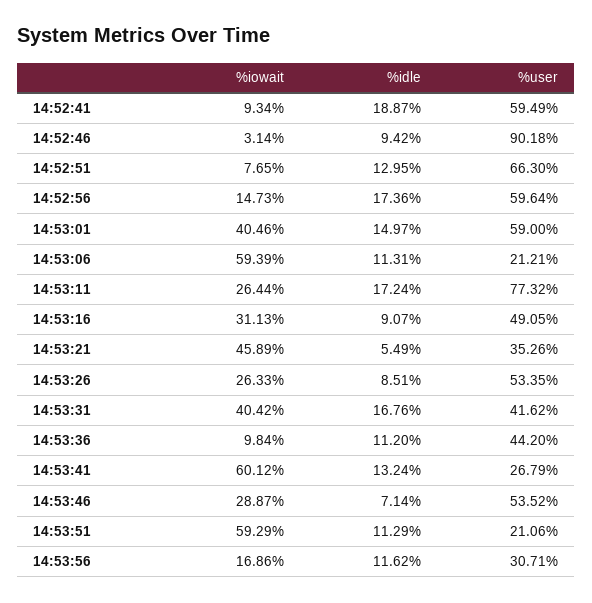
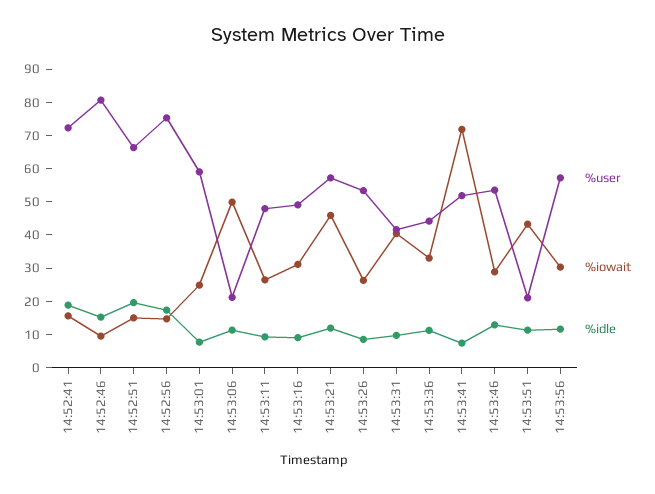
%iowait, 14:52:41: 9.34 -> 15
%user, 14:52:41: 59.49 -> 72.5
%iowait, 14:52:46: 3.14 -> 10
%idle, 14:52:46: 9.42 -> 15
%user, 14:52:46: 90.18 -> 80
%iowait, 14:52:51: 7.65 -> 15
%idle, 14:52:51: 12.95 -> 20
%user, 14:52:56: 59.64 -> 75
%iowait, 14:53:01: 40.46 -> 25
%idle, 14:53:01: 14.97 -> 7.5
%iowait, 14:53:06: 59.39 -> 50
%idle, 14:53:11: 17.24 -> 10
%user, 14:53:11: 77.32 -> 47.5
%idle, 14:53:21: 5.49 -> 12.5
%user, 14:53:21: 35.26 -> 57.5
%idle, 14:53:31: 16.76 -> 10
%iowait, 14:53:36: 9.84 -> 32.5
%iowait, 14:53:41: 60.12 -> 72.5
%idle, 14:53:41: 13.24 -> 7.5
%user, 14:53:41: 26.79 -> 52.5
%idle, 14:53:46: 7.14 -> 12.5
%iowait, 14:53:51: 59.29 -> 42.5
%iowait, 14:53:56: 16.86 -> 30
%user, 14:53:56: 30.71 -> 57.5

